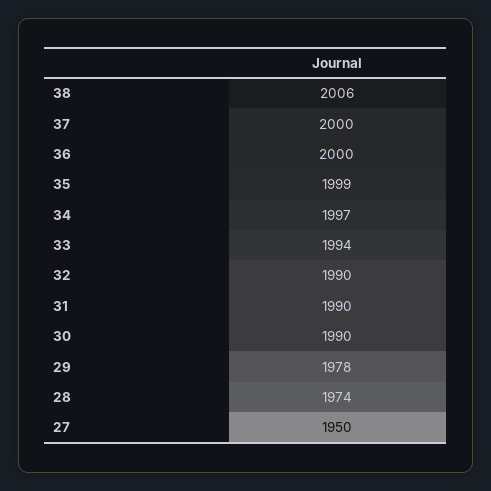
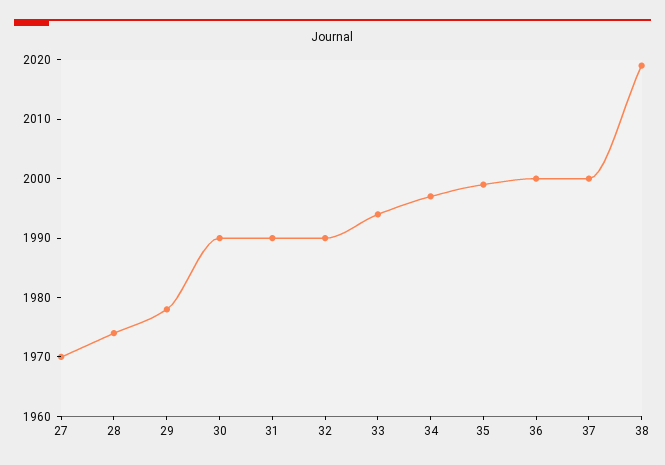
38: 2006 -> 2020
27: 1950 -> 1970

